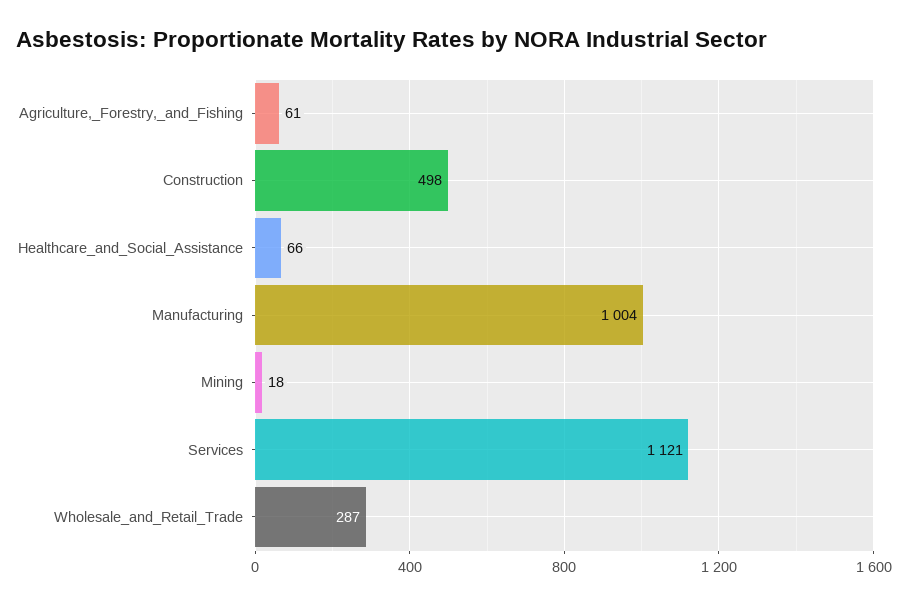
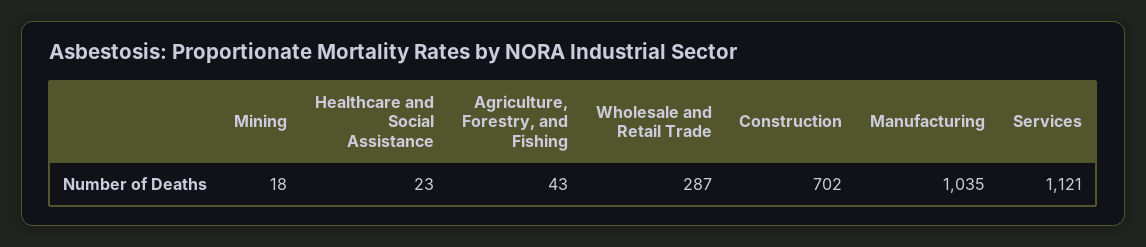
Agriculture,_Forestry,_and_Fishing: 61 -> 43
Construction: 498 -> 702
Healthcare_and_Social_Assistance: 66 -> 23
Manufacturing: 1004 -> 1035

